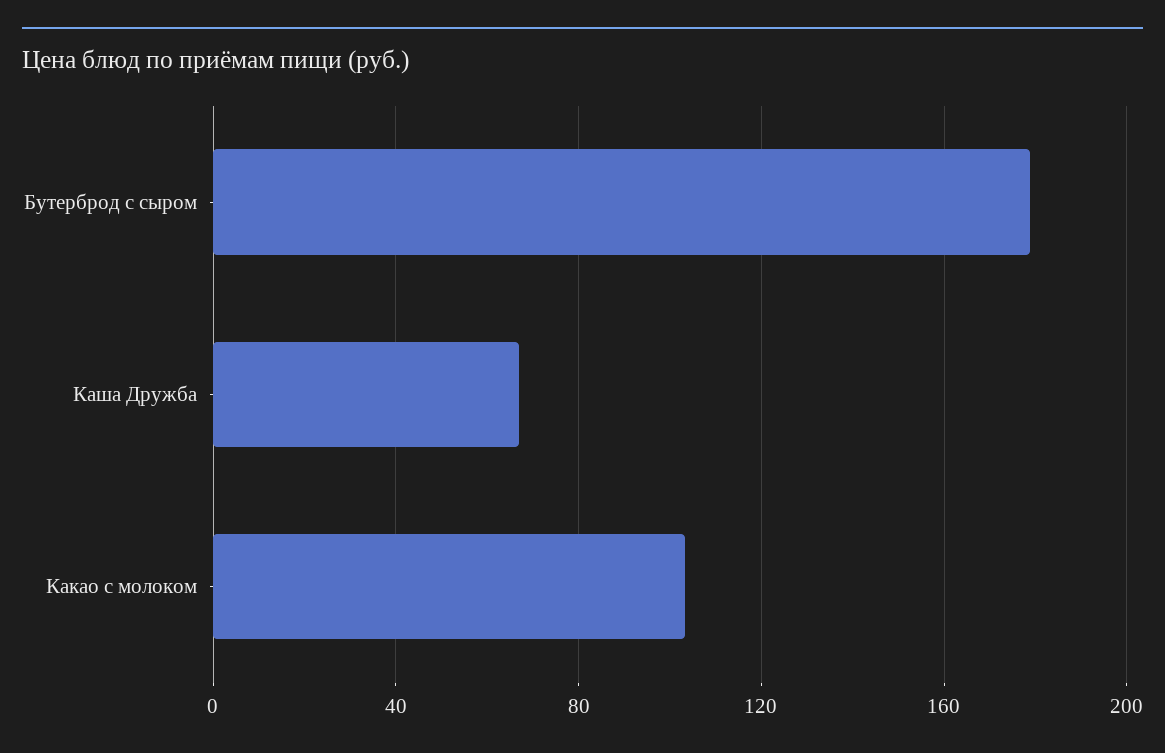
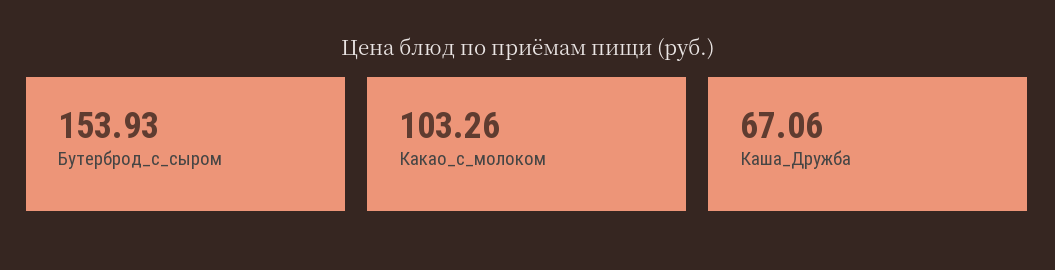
Бутерброд с сыром: 180 -> 153.93

